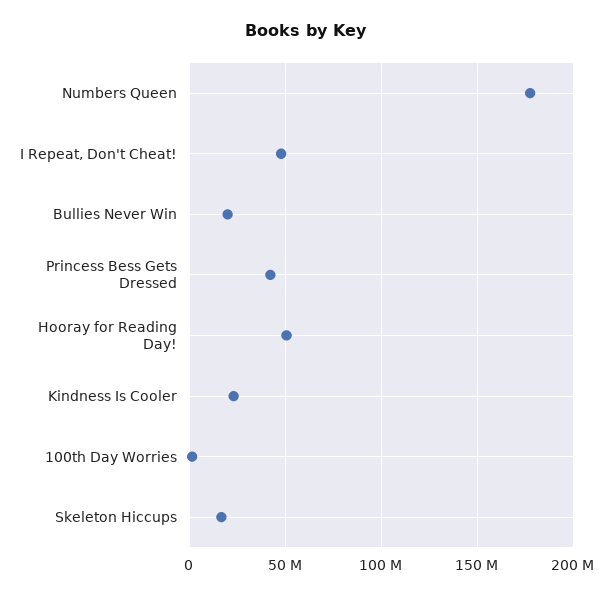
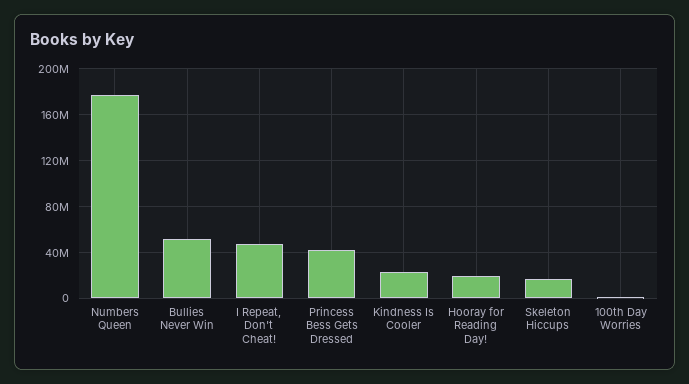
Bullies Never Win: 20000000 -> 50000000
Hooray for Reading Day!: 50000000 -> 20000000

